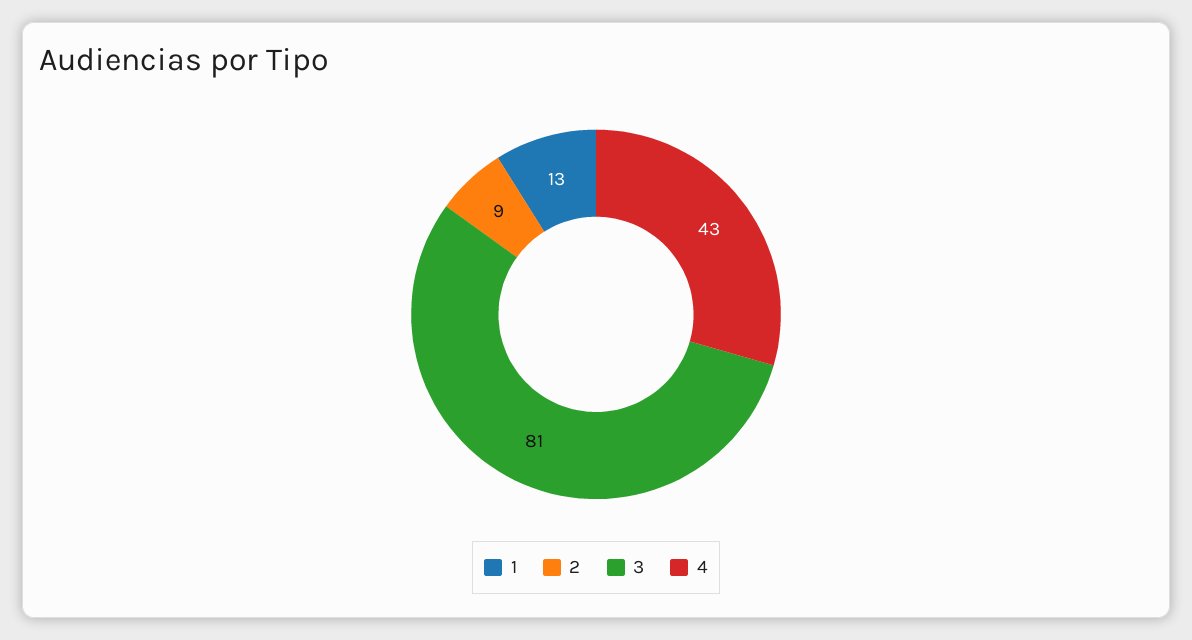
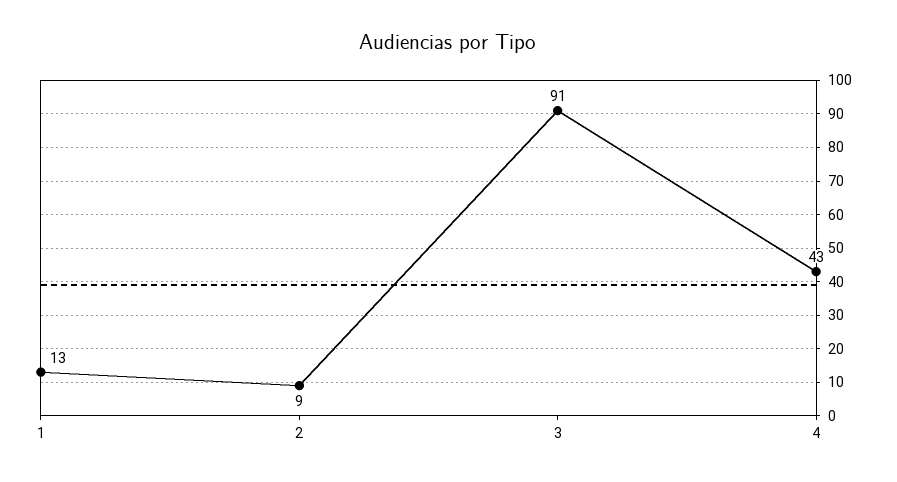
3: 81 -> 91

